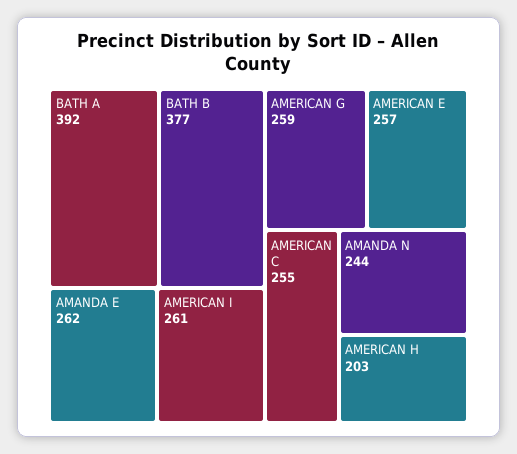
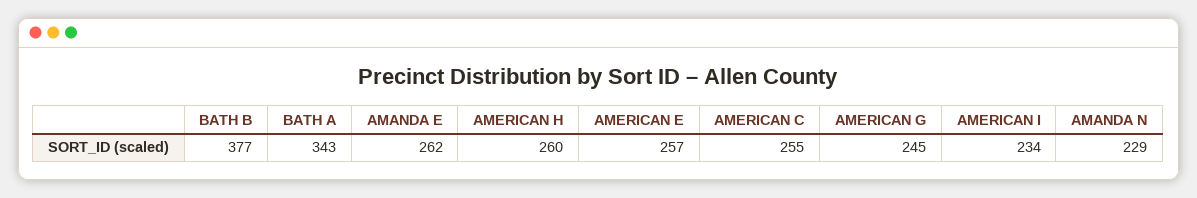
BATH A: 392 -> 343
AMERICAN I: 261 -> 234
AMERICAN G: 259 -> 245
AMANDA N: 244 -> 229
AMERICAN H: 203 -> 260

